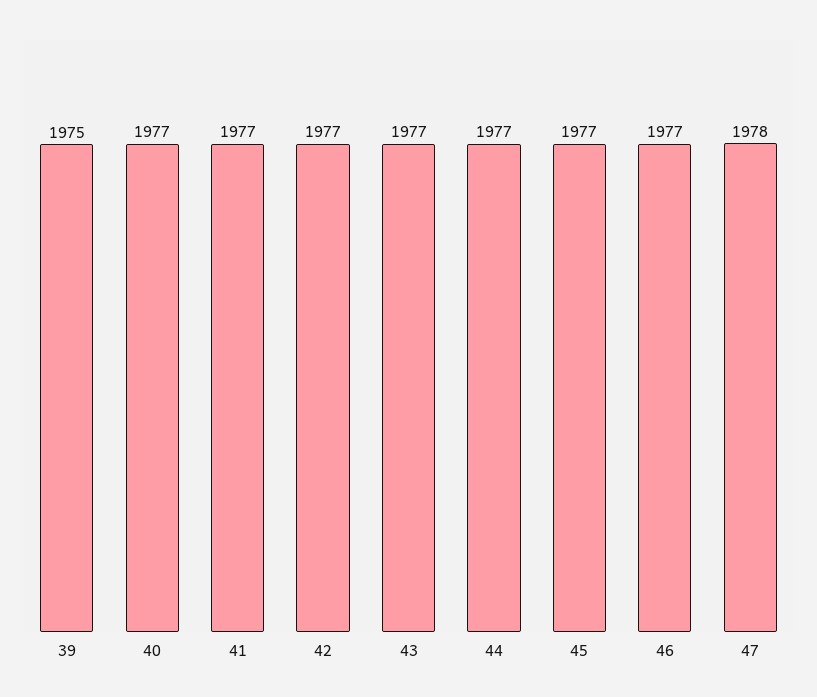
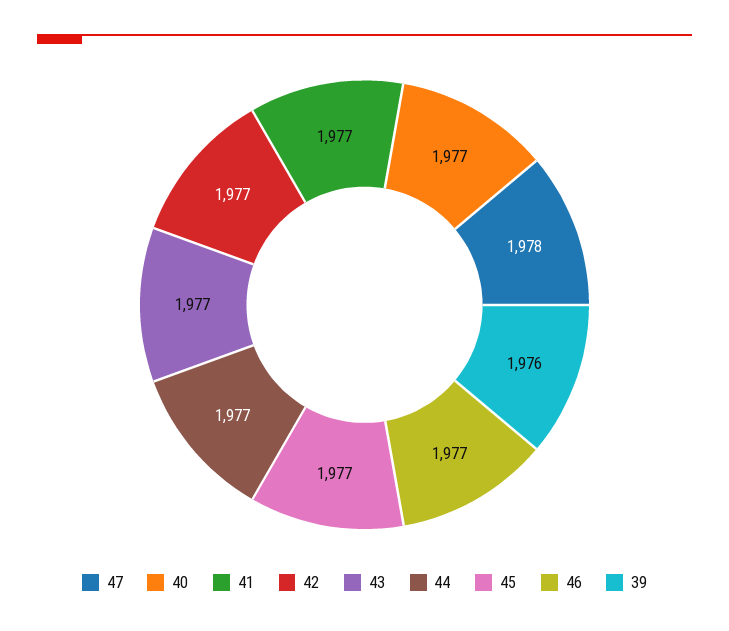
39: 1975 -> 1976

